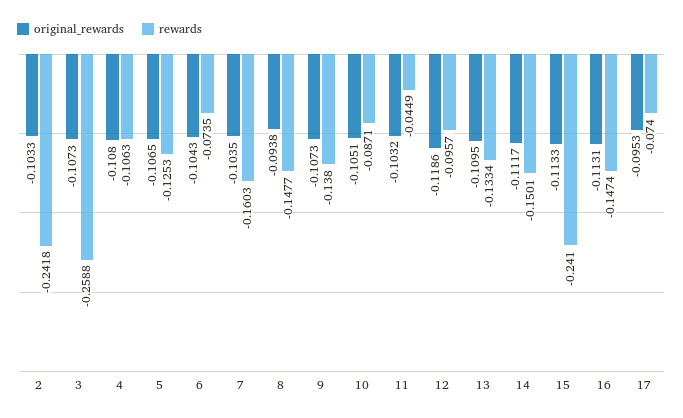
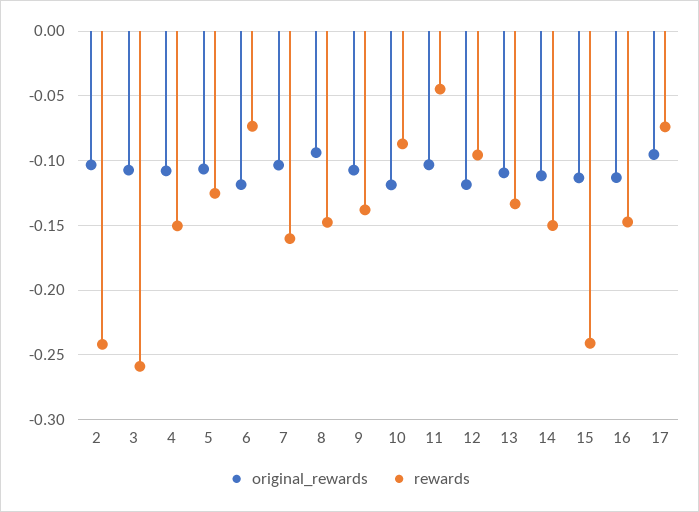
rewards, 4: -0.1063 -> -0.15
original_rewards, 6: -0.1043 -> -0.12
original_rewards, 10: -0.1051 -> -0.12

